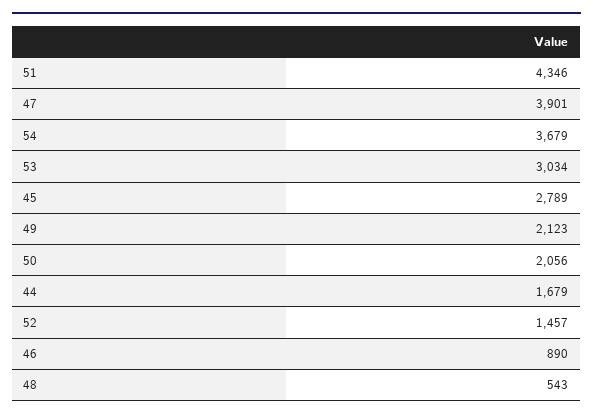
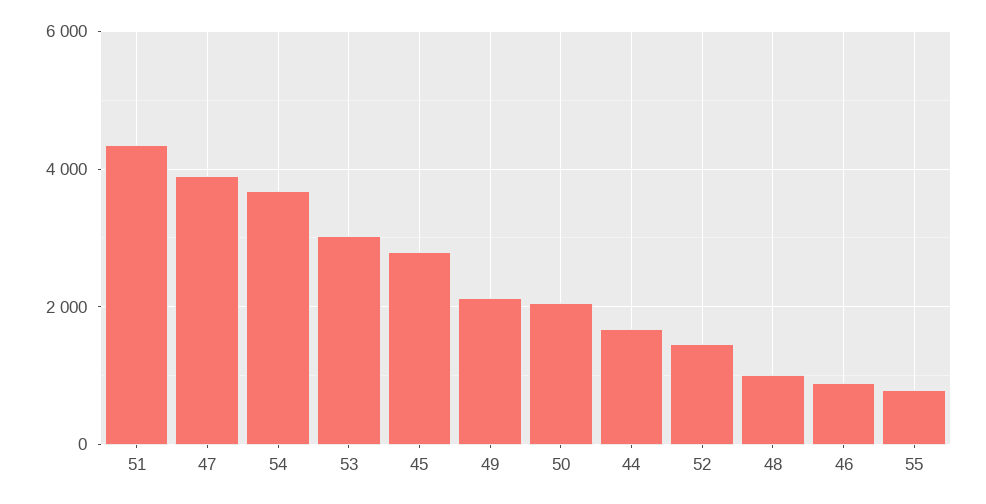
48: 543 -> 1000
55: none -> 800

